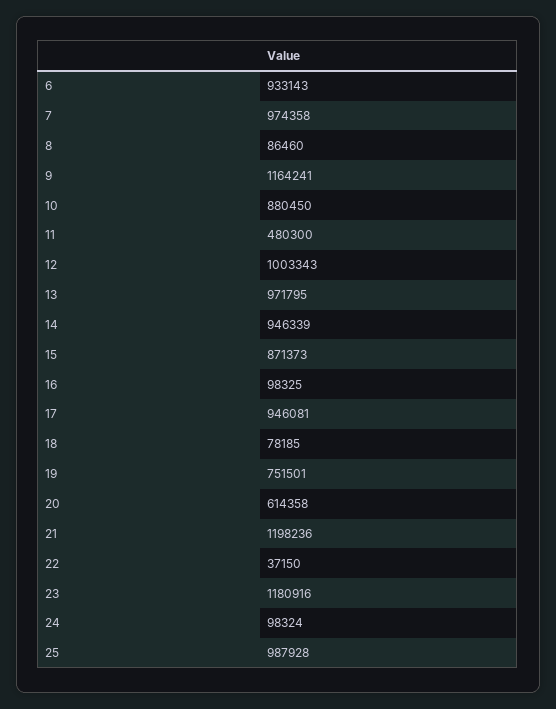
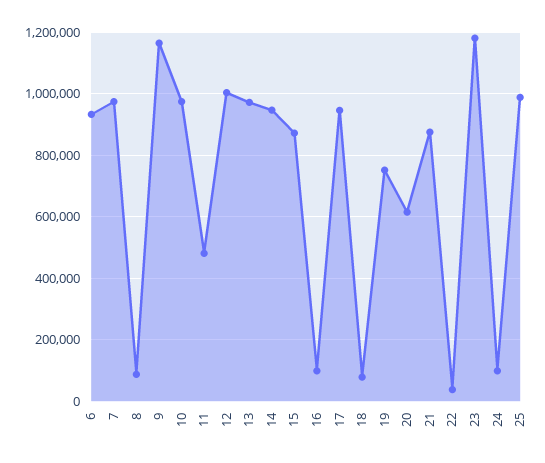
10: 880450 -> 980000
21: 1198236 -> 880000

